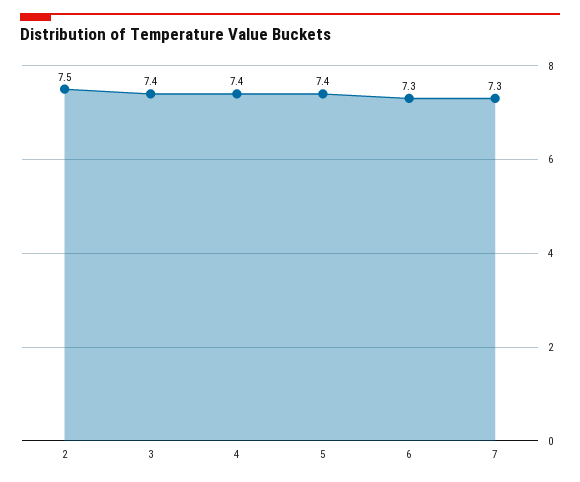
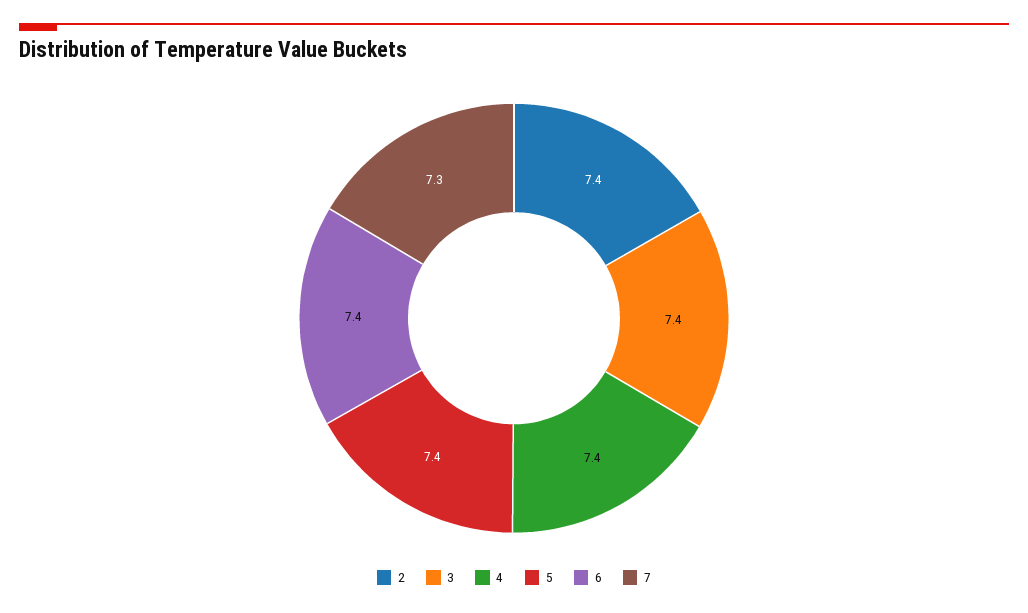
2: 7.5 -> 7.4
6: 7.3 -> 7.4

